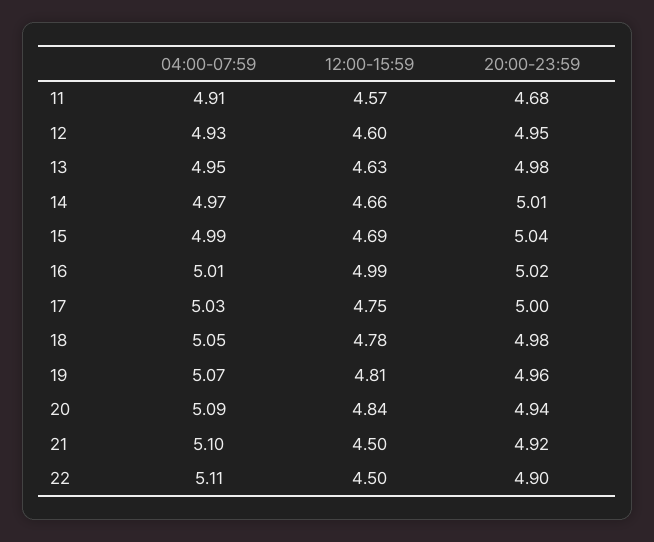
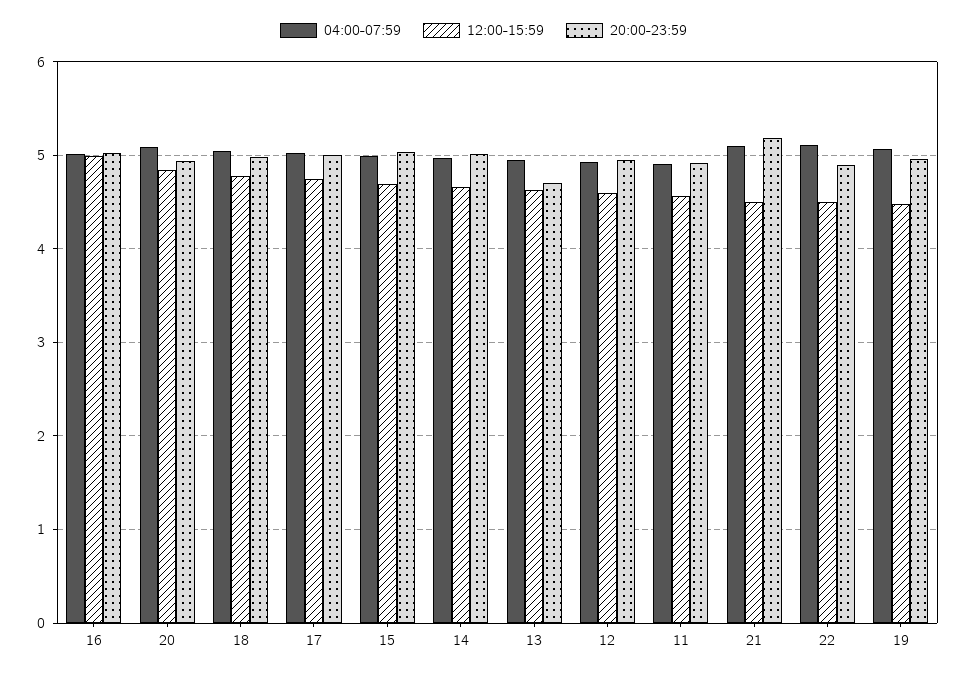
20:00-23:59, 11: 4.68 -> 4.9
20:00-23:59, 13: 4.98 -> 4.7
12:00-15:59, 19: 4.81 -> 4.5
20:00-23:59, 21: 4.92 -> 5.2

